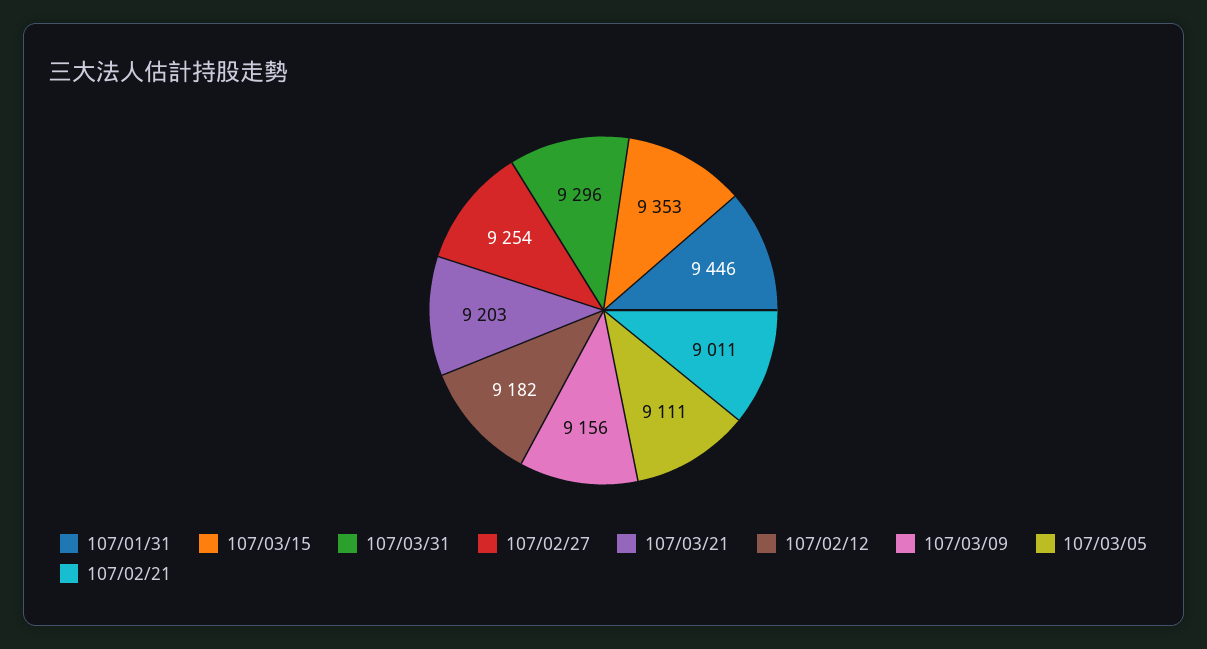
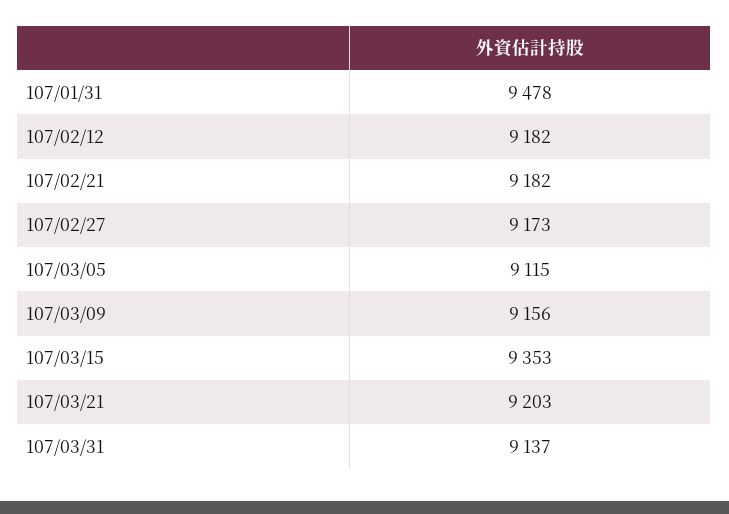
107/01/31: 9446 -> 9478
107/03/31: 9296 -> 9137
107/02/27: 9254 -> 9173
107/03/05: 9111 -> 9115
107/02/21: 9011 -> 9182

